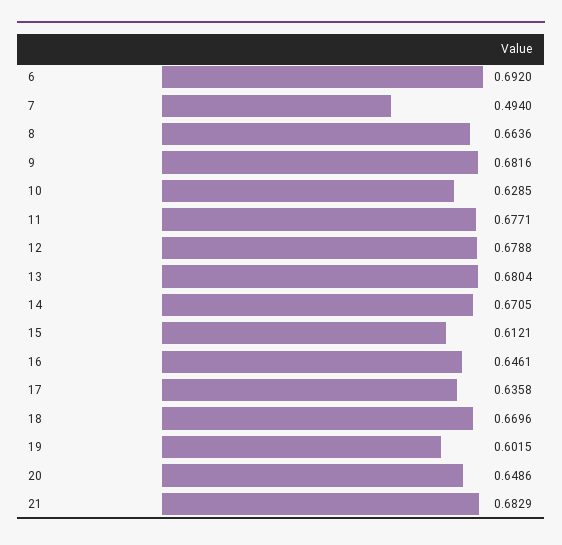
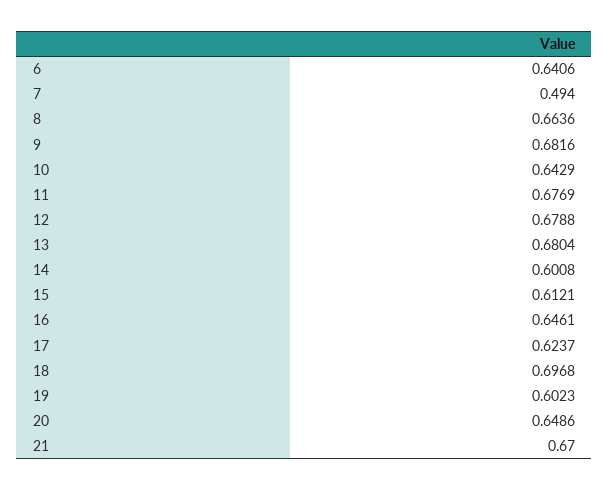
6: 0.692 -> 0.6406
10: 0.6285 -> 0.6429
11: 0.6771 -> 0.6769
14: 0.6705 -> 0.6008
17: 0.6358 -> 0.6237
18: 0.6696 -> 0.6968
19: 0.6015 -> 0.6023
21: 0.6829 -> 0.67

